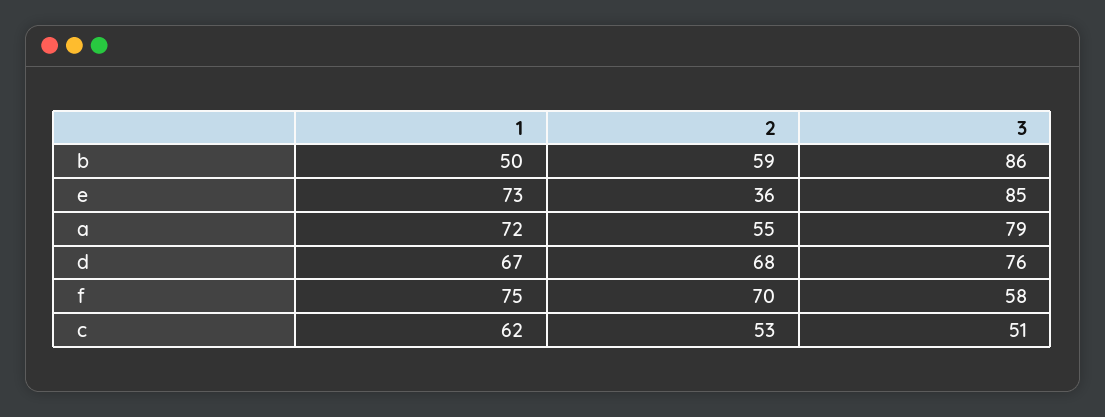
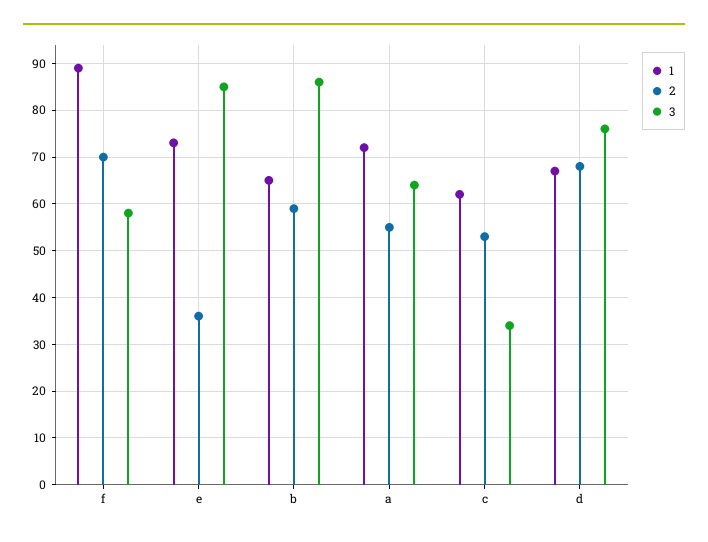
1, b: 50 -> 65
3, a: 79 -> 65
1, f: 75 -> 90
3, c: 51 -> 35

